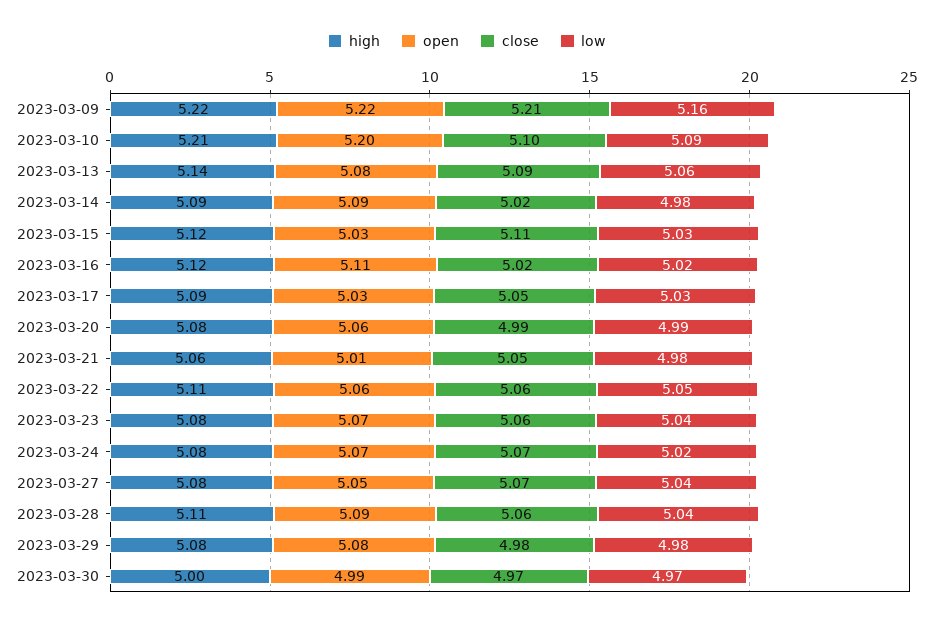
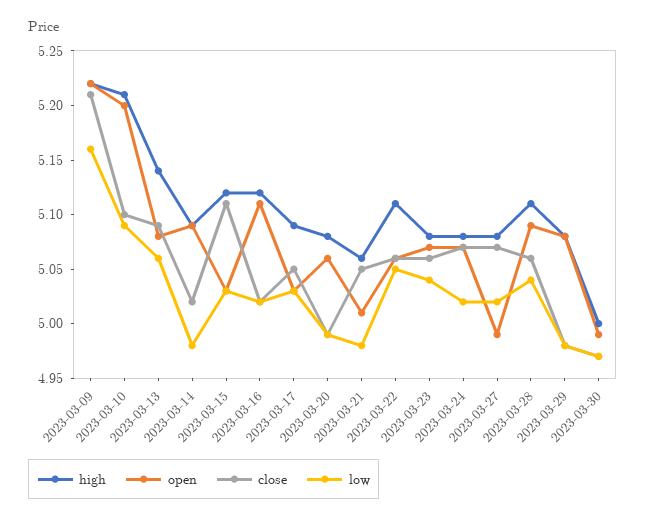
open, 2023-03-27: 5.05 -> 4.99
low, 2023-03-27: 5.04 -> 5.02

